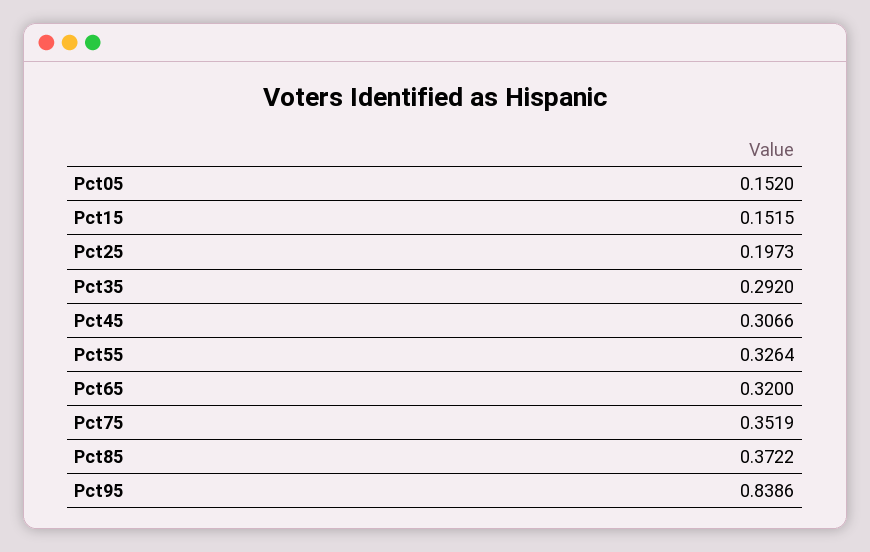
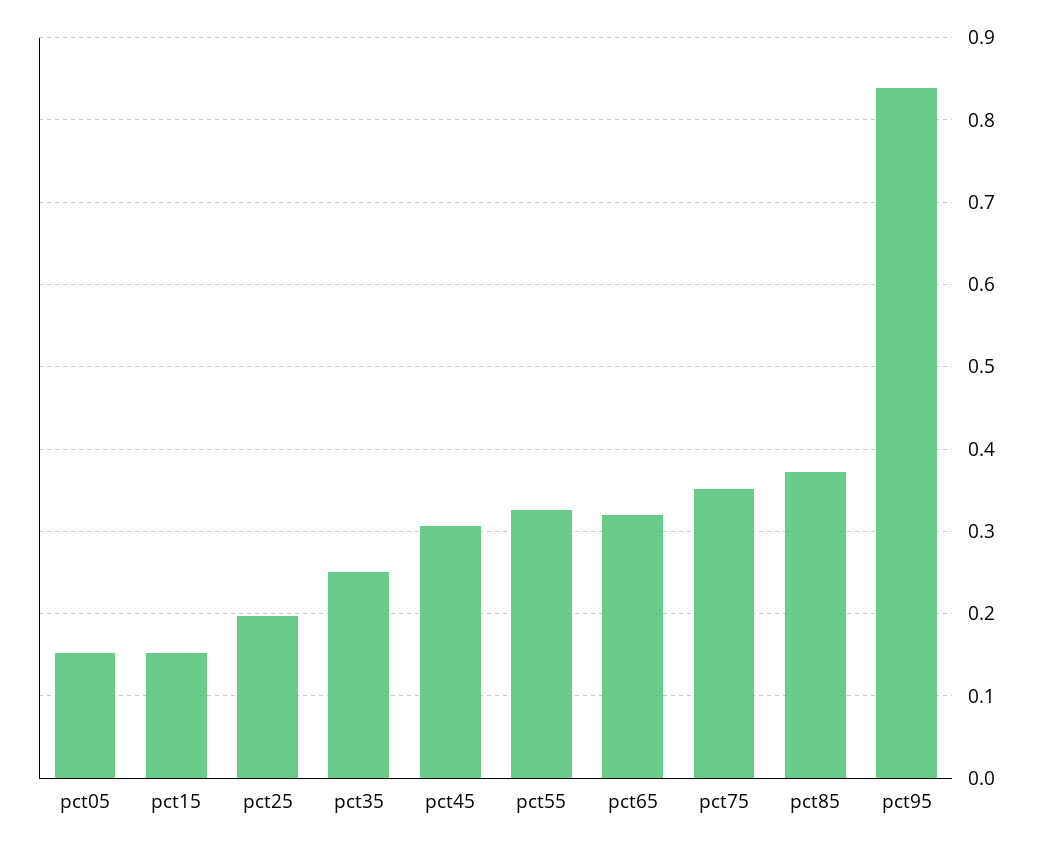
Pct35: 0.292 -> 0.25

